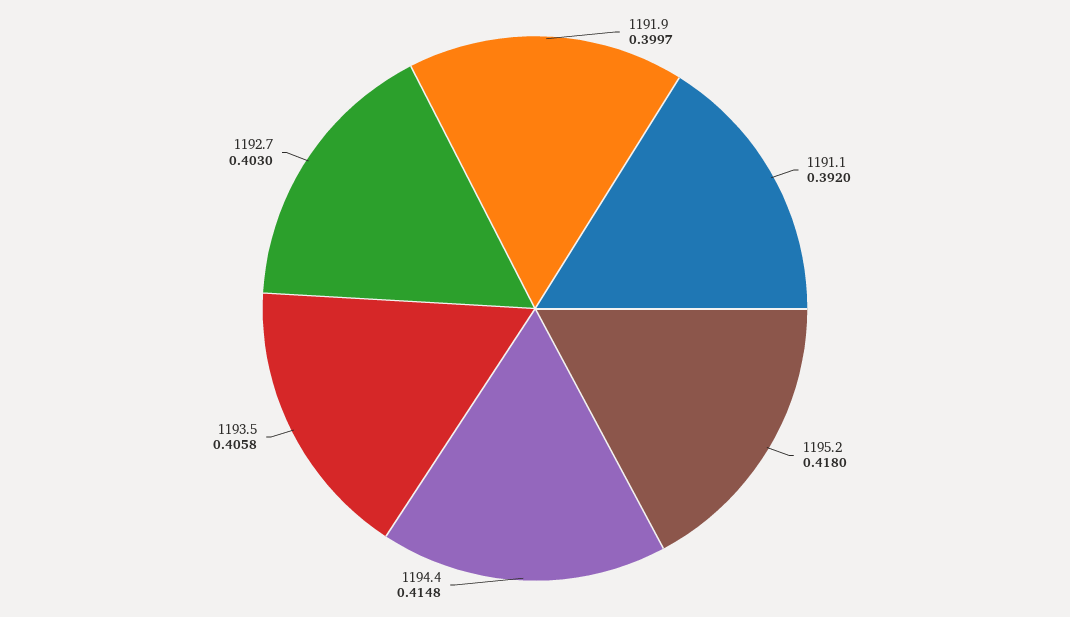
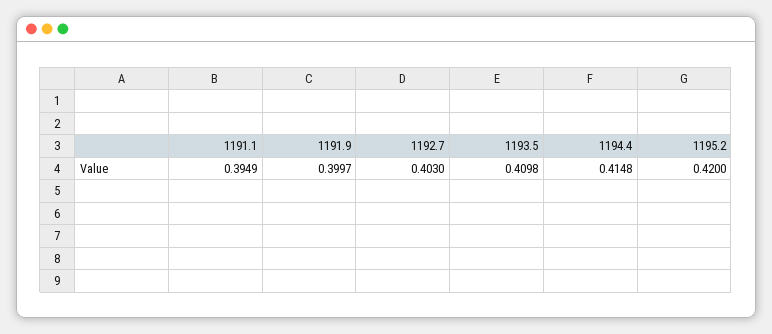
1191.1: 0.392 -> 0.3949
1195.2: 0.418 -> 0.42
1193.5: 0.4058 -> 0.4098

